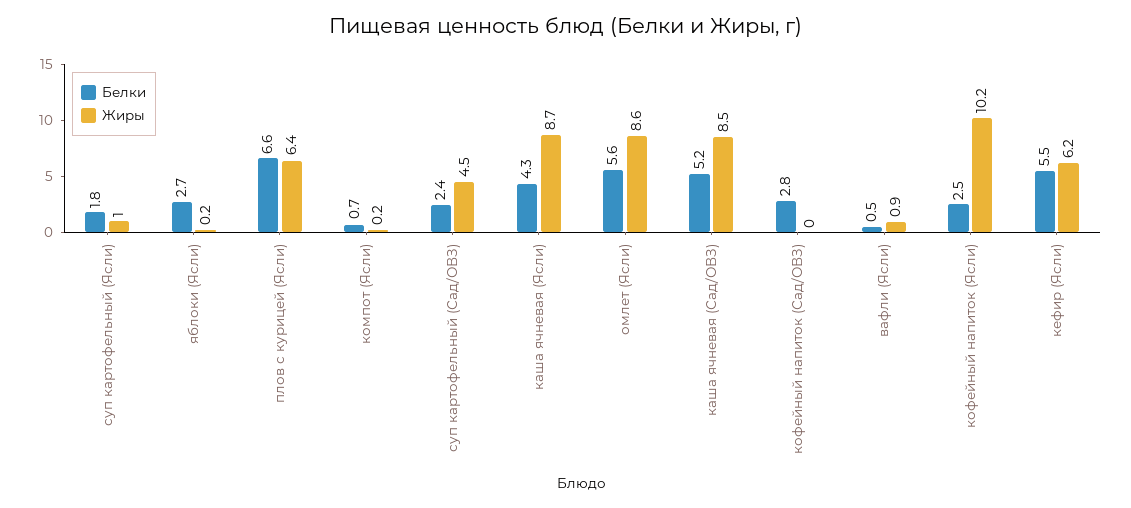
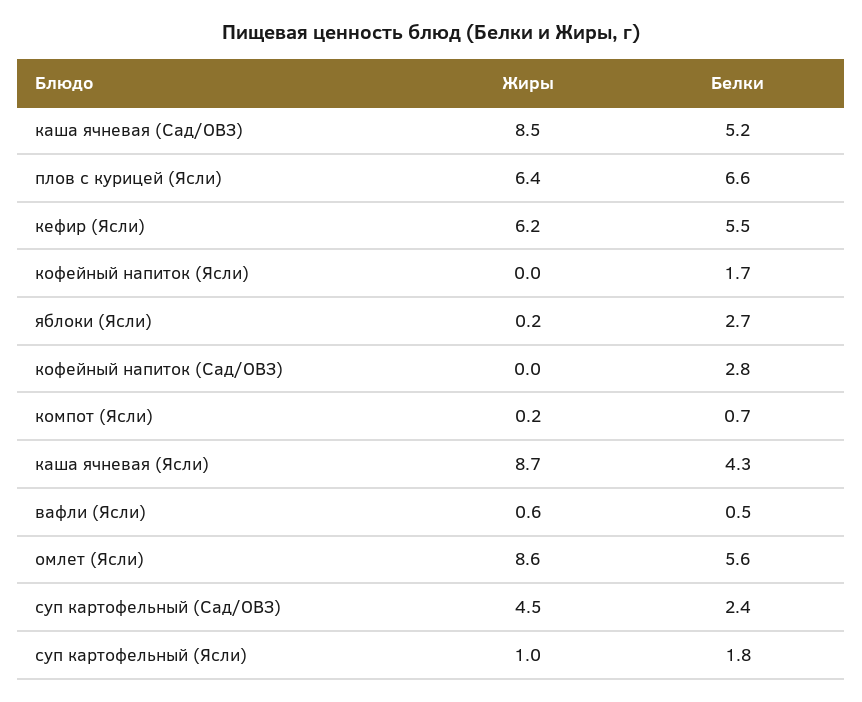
Жиры, вафли (Ясли): 0.9 -> 0.6
Белки, кофейный напиток (Ясли): 2.5 -> 1.7
Жиры, кофейный напиток (Ясли): 10.2 -> 0

